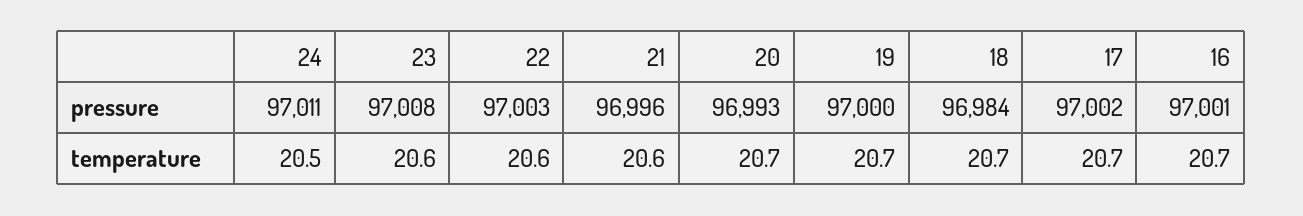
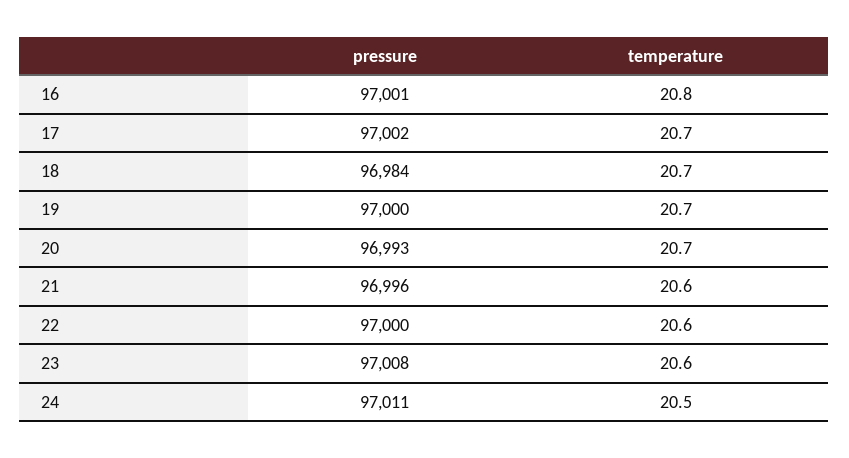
22, pressure: 97003 -> 97000
16, temperature: 20.7 -> 20.8

